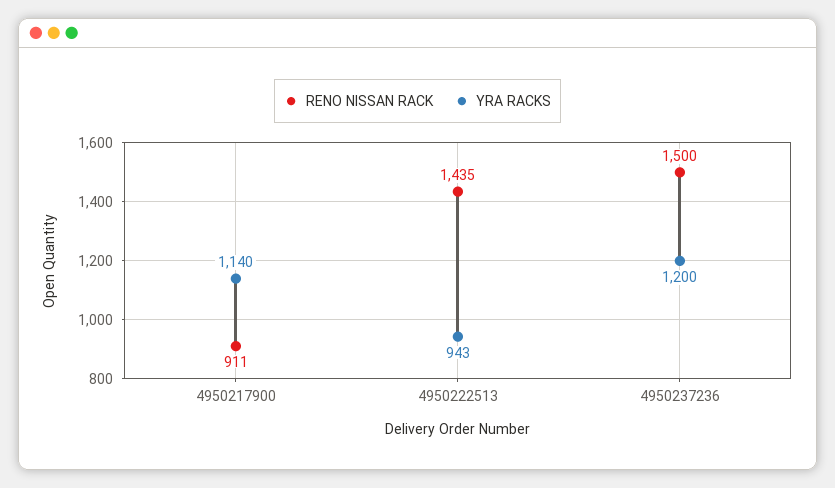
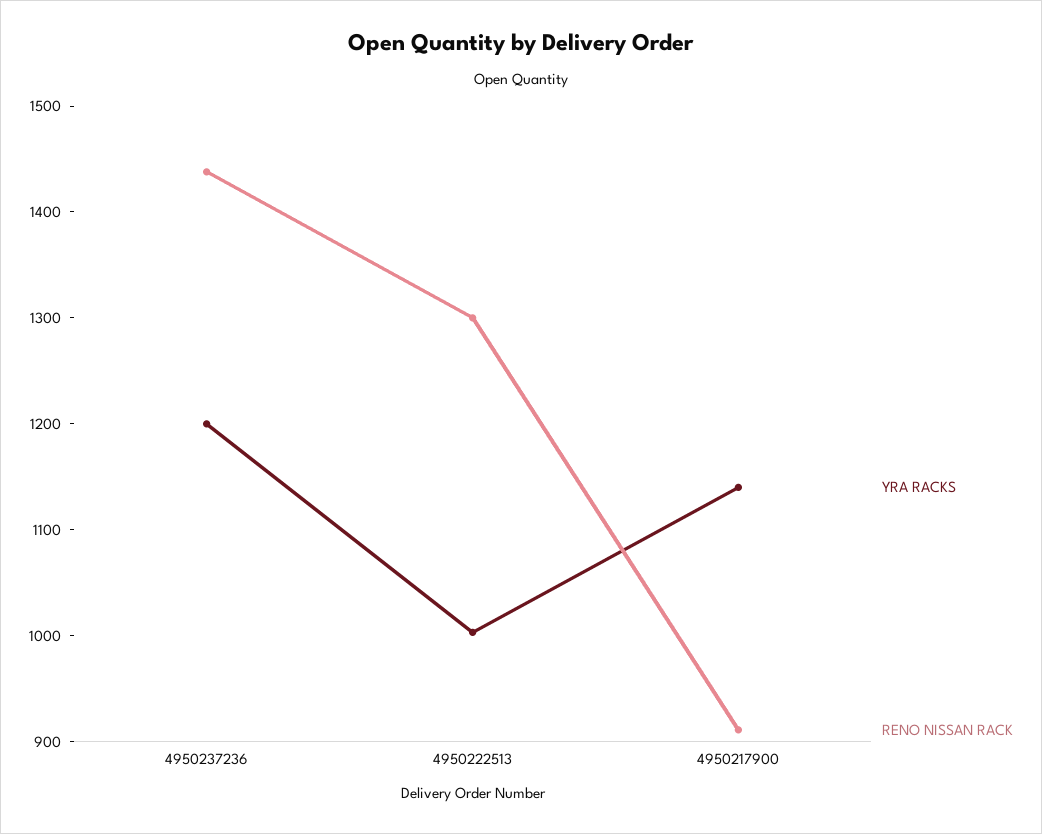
RENO NISSAN RACK, 4950222513: 1435 -> 1300
YRA RACKS, 4950222513: 943 -> 1000
RENO NISSAN RACK, 4950237236: 1500 -> 1440

